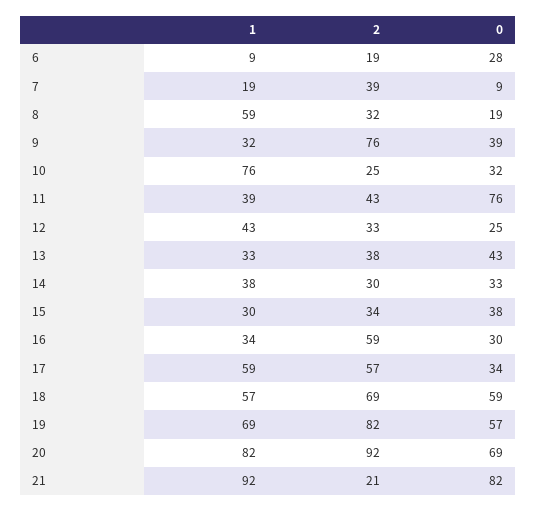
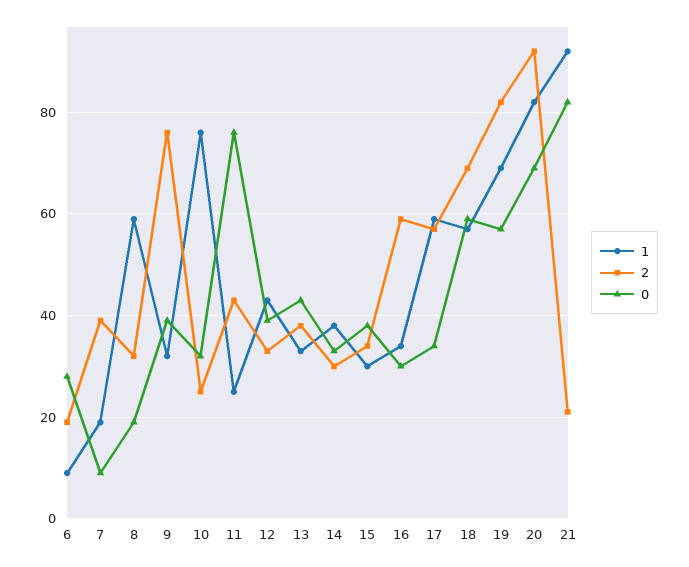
1, 11: 39 -> 25
0, 12: 25 -> 40

